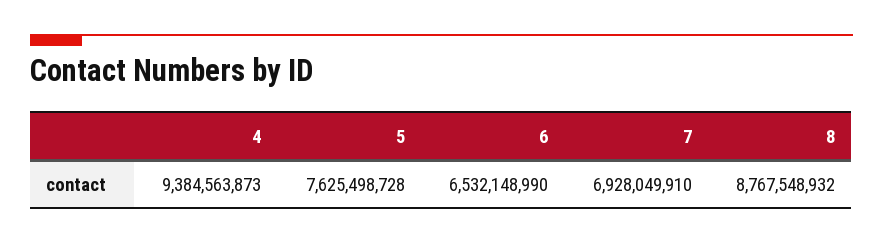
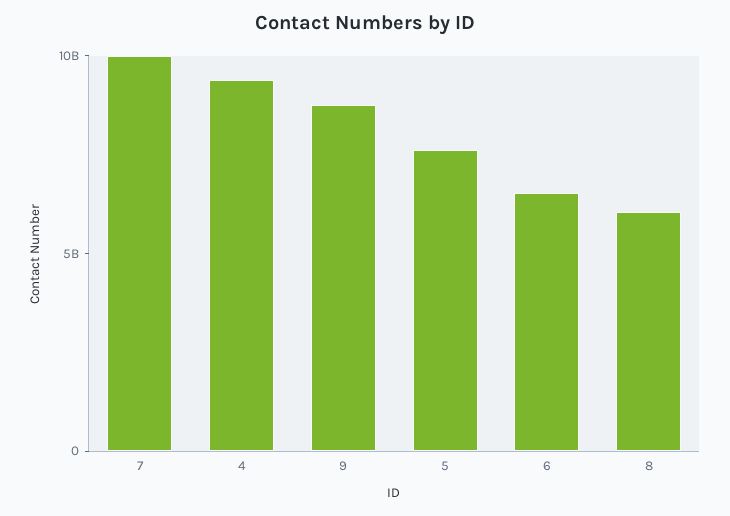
7: 6928049910 -> 10000000000
8: 8767548932 -> 6000000000
9: none -> 9000000000

